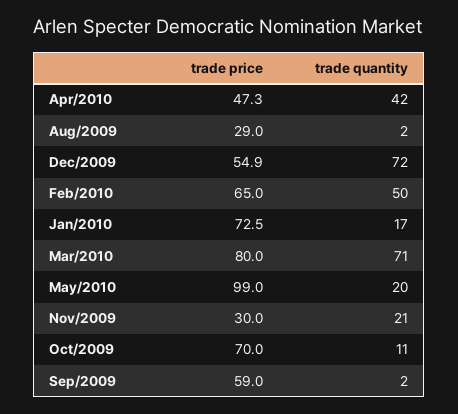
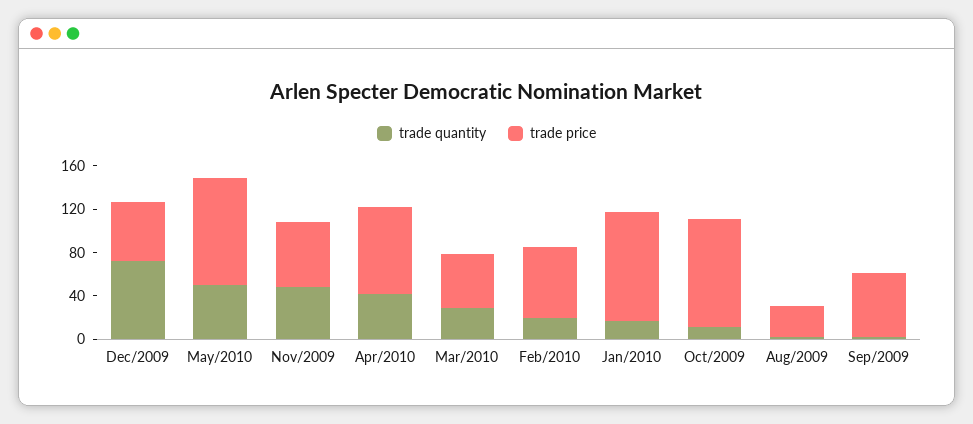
trade price, Apr/2010: 47.3 -> 80
trade quantity, Feb/2010: 50 -> 20
trade price, Jan/2010: 72.5 -> 100
trade price, Mar/2010: 80 -> 50
trade quantity, Mar/2010: 71 -> 30
trade quantity, May/2010: 20 -> 50
trade price, Nov/2009: 30 -> 60
trade quantity, Nov/2009: 21 -> 50
trade price, Oct/2009: 70 -> 100

